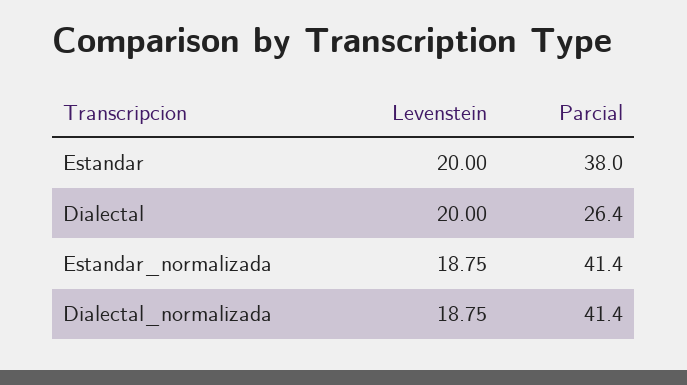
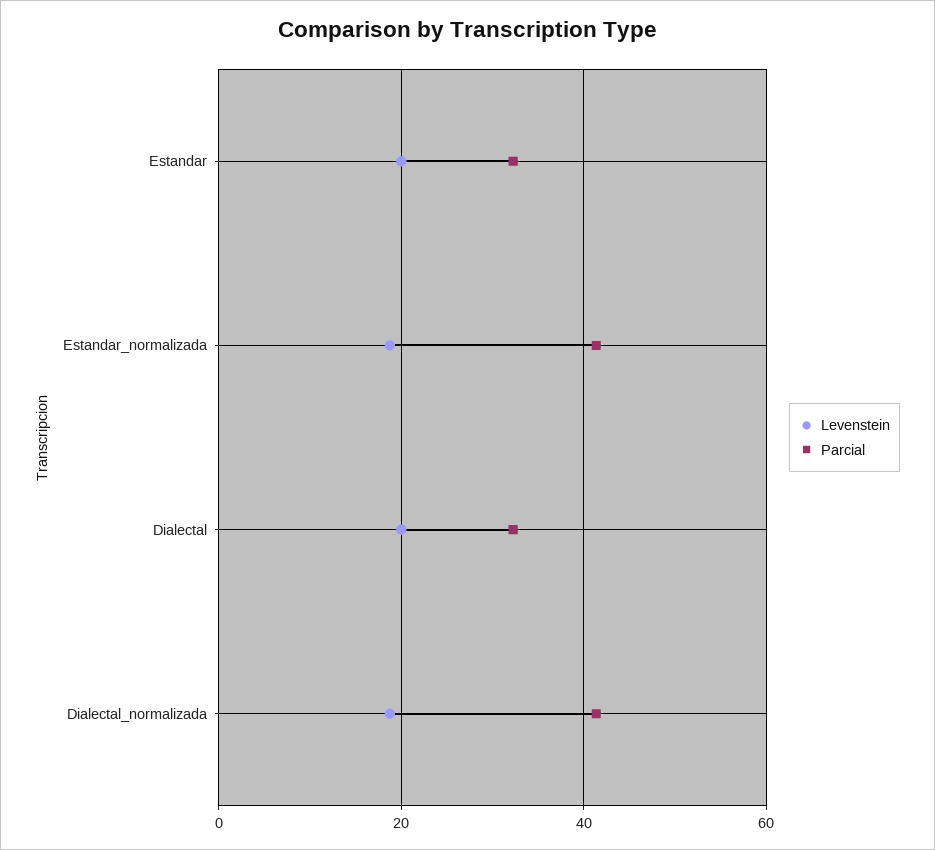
Parcial, Estandar: 38 -> 32
Parcial, Dialectal: 26.4 -> 32

